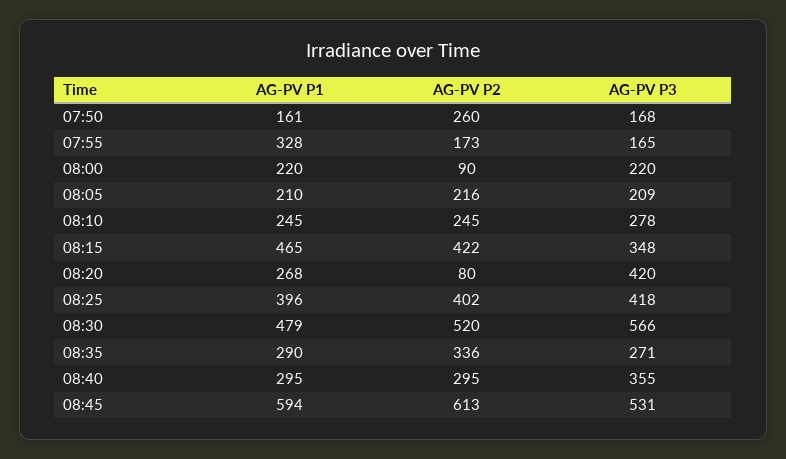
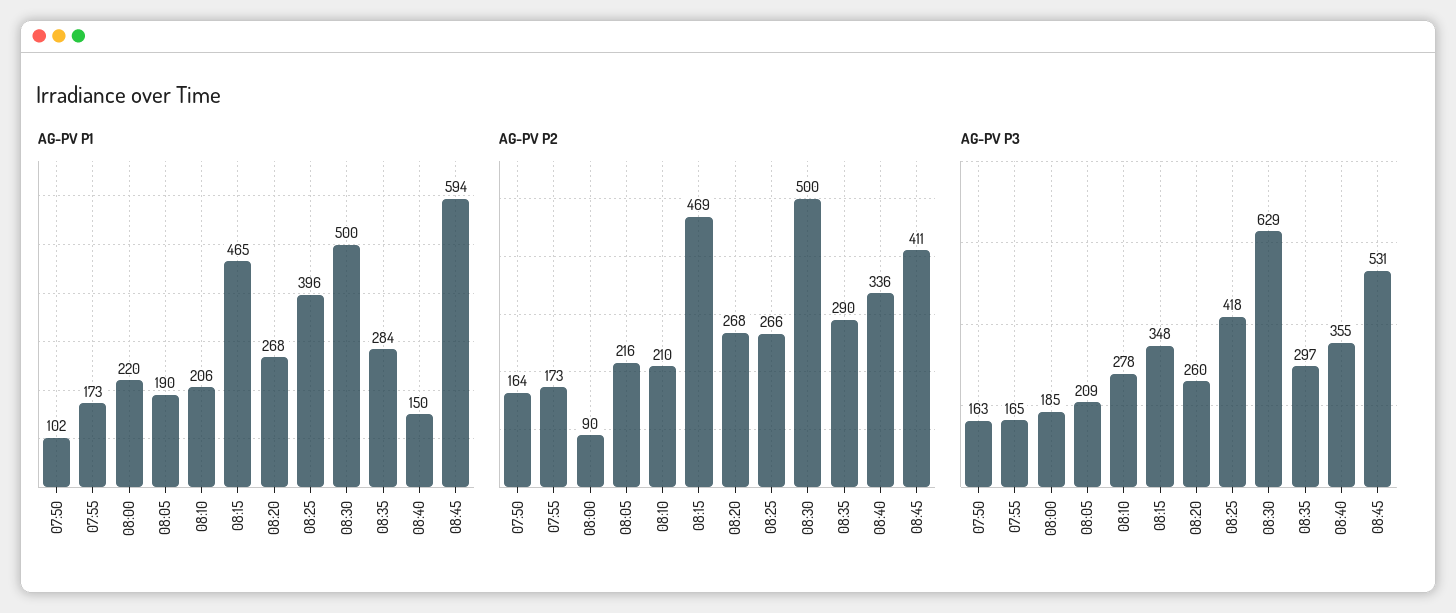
AG-PV P1, 07:50: 161 -> 102
AG-PV P2, 07:50: 260 -> 164
AG-PV P3, 07:50: 168 -> 163
AG-PV P1, 07:55: 328 -> 173
AG-PV P3, 08:00: 220 -> 185
AG-PV P1, 08:05: 210 -> 190
AG-PV P1, 08:10: 245 -> 206
AG-PV P2, 08:10: 245 -> 210
AG-PV P2, 08:15: 422 -> 469
AG-PV P2, 08:20: 80 -> 268
AG-PV P3, 08:20: 420 -> 260
AG-PV P2, 08:25: 402 -> 266
AG-PV P1, 08:30: 479 -> 500
AG-PV P2, 08:30: 520 -> 500
AG-PV P3, 08:30: 566 -> 629
AG-PV P1, 08:35: 290 -> 284
AG-PV P2, 08:35: 336 -> 290
AG-PV P3, 08:35: 271 -> 297
AG-PV P1, 08:40: 295 -> 150
AG-PV P2, 08:40: 295 -> 336
AG-PV P2, 08:45: 613 -> 411

